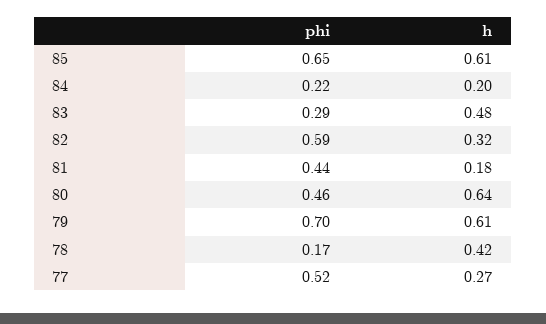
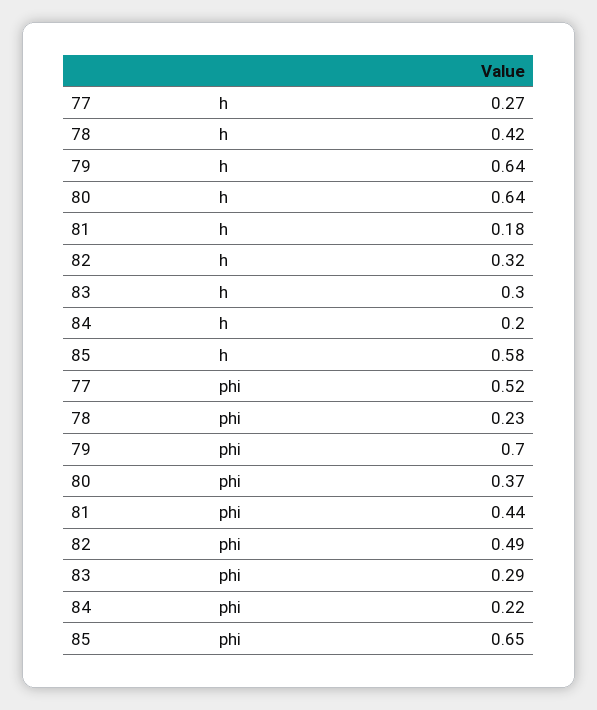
h, 85: 0.61 -> 0.58
h, 83: 0.48 -> 0.3
phi, 82: 0.59 -> 0.49
phi, 80: 0.46 -> 0.37
h, 79: 0.61 -> 0.64
phi, 78: 0.17 -> 0.23

